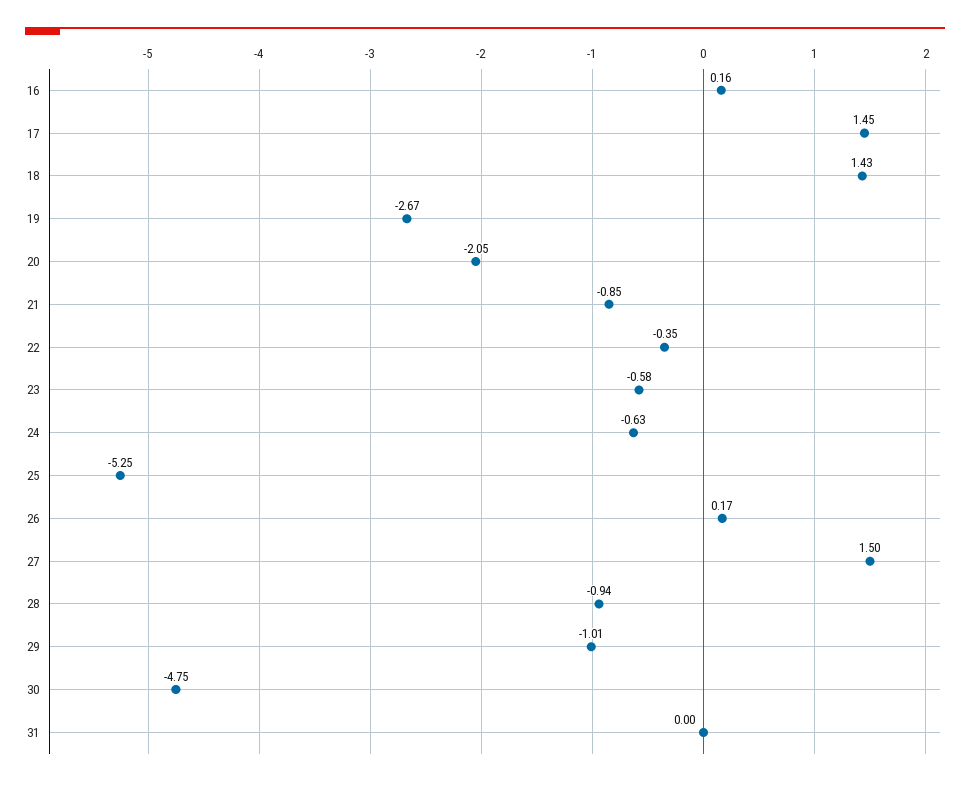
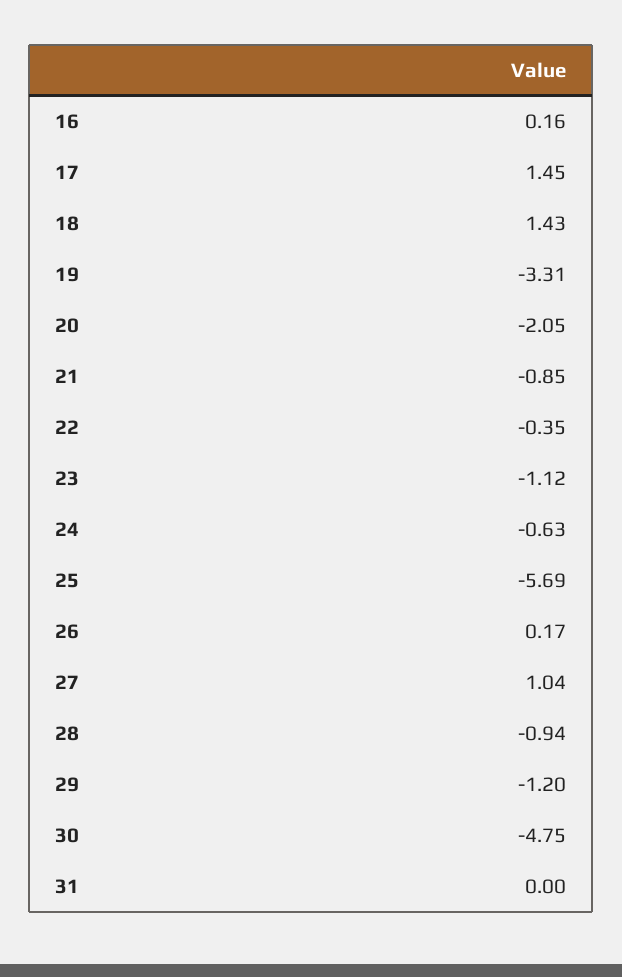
19: -2.67 -> -3.31
23: -0.58 -> -1.12
25: -5.25 -> -5.69
27: 1.5 -> 1.04
29: -1.01 -> -1.2

